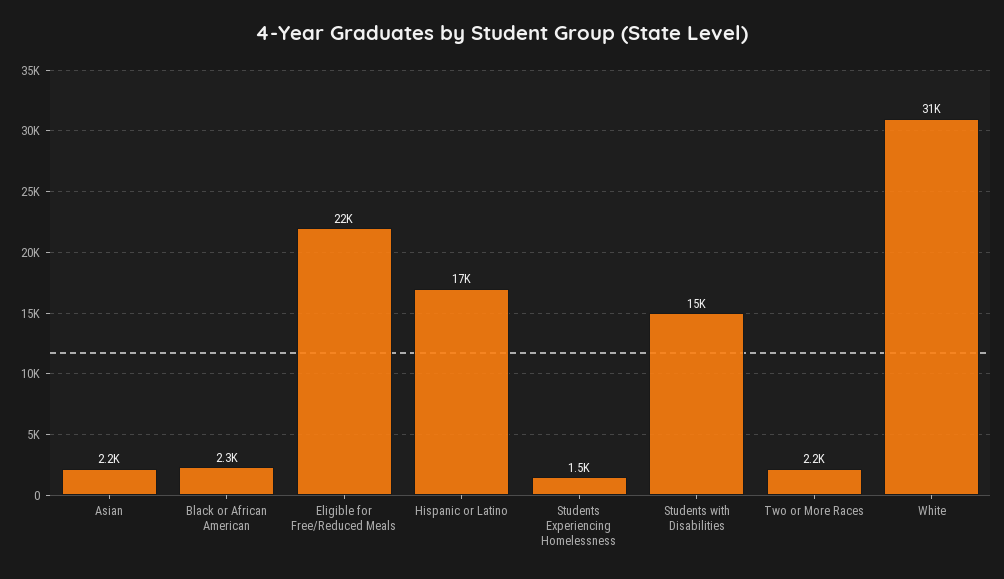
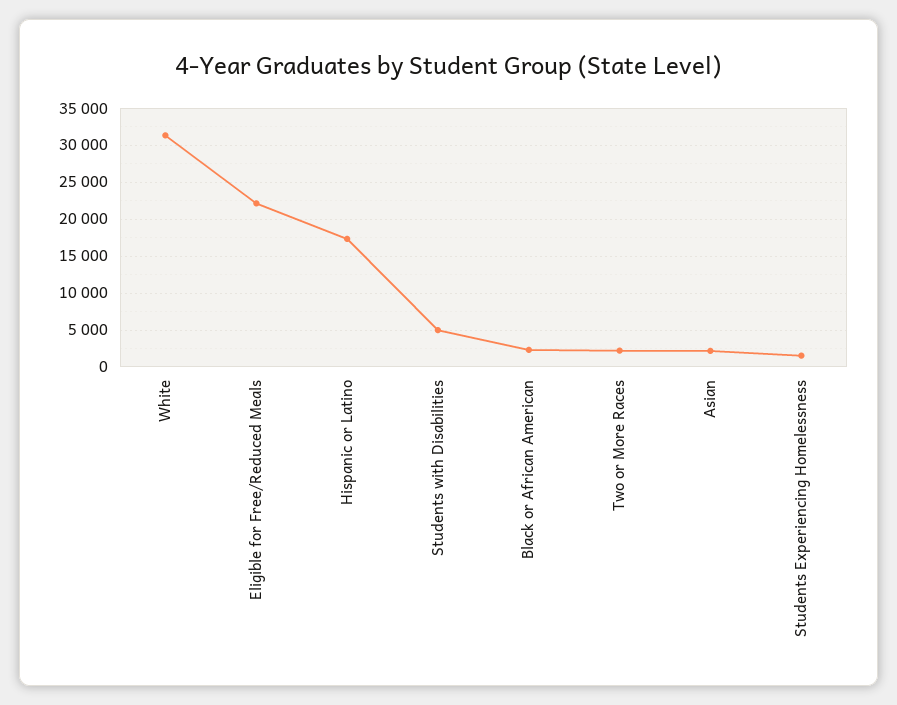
Students with Disabilities: 15000 -> 5000

